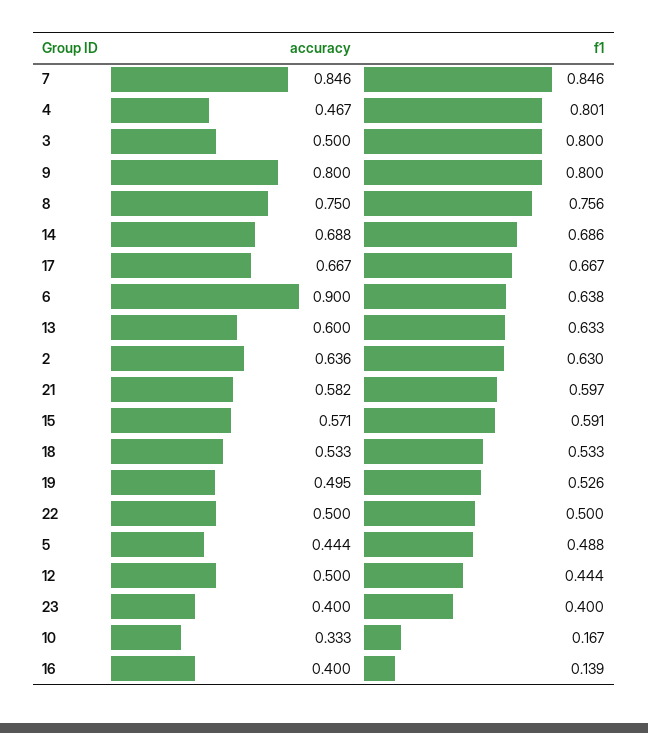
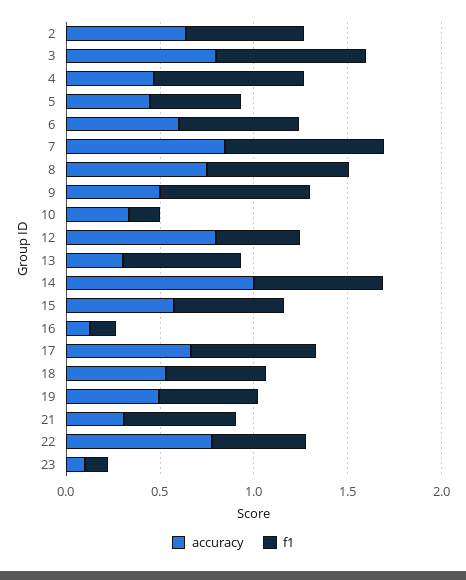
accuracy, 3: 0.5 -> 0.8
accuracy, 9: 0.8 -> 0.5
accuracy, 14: 0.688 -> 1
accuracy, 6: 0.9 -> 0.6
accuracy, 13: 0.6 -> 0.3
accuracy, 21: 0.582 -> 0.3
accuracy, 22: 0.5 -> 0.8
accuracy, 12: 0.5 -> 0.8
accuracy, 23: 0.4 -> 0.1
f1, 23: 0.4 -> 0.1
accuracy, 16: 0.4 -> 0.1

